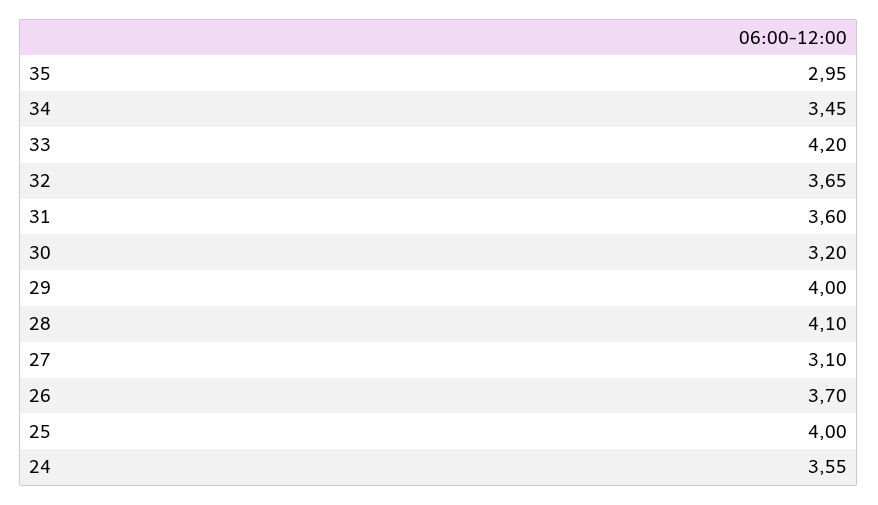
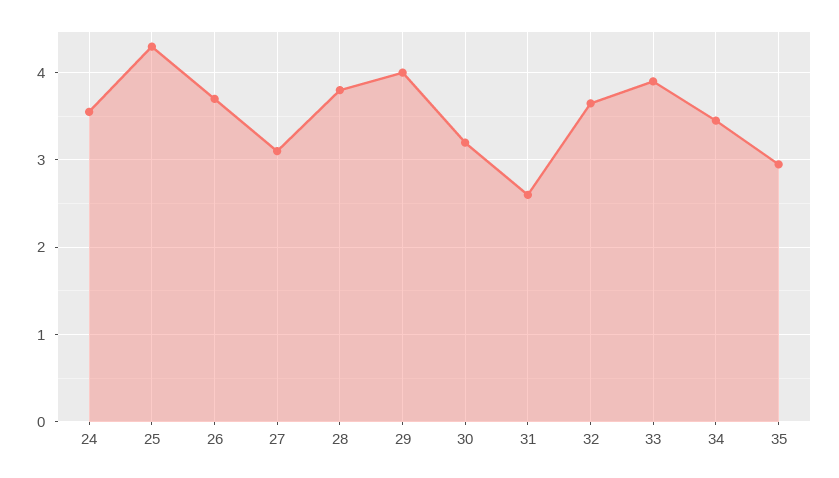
33: 4.2 -> 3.9
31: 3.6 -> 2.6
28: 4.1 -> 3.8
25: 4 -> 4.3

